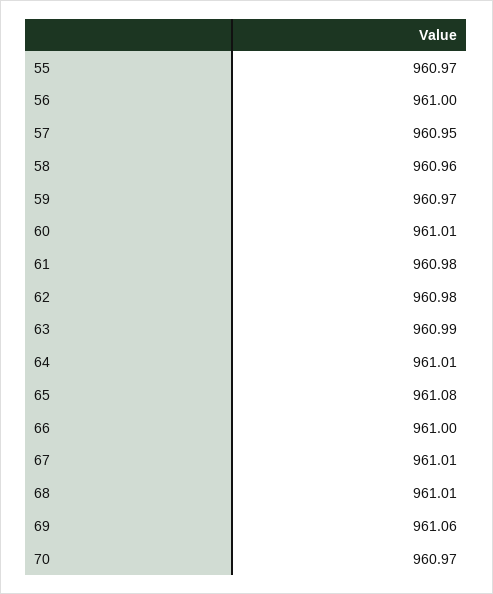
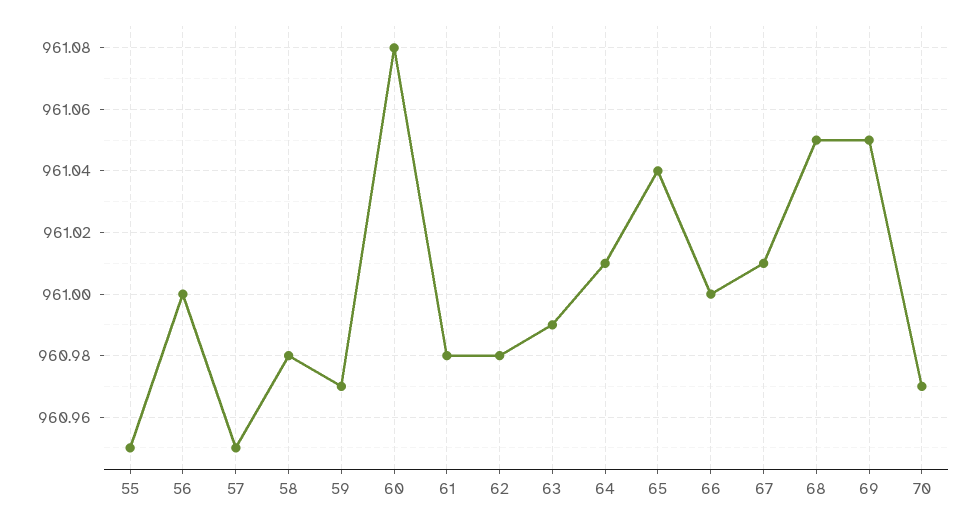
55: 960.97 -> 960.95
58: 960.96 -> 960.98
60: 961.01 -> 961.08
65: 961.08 -> 961.04
68: 961.01 -> 961.05
69: 961.06 -> 961.05

